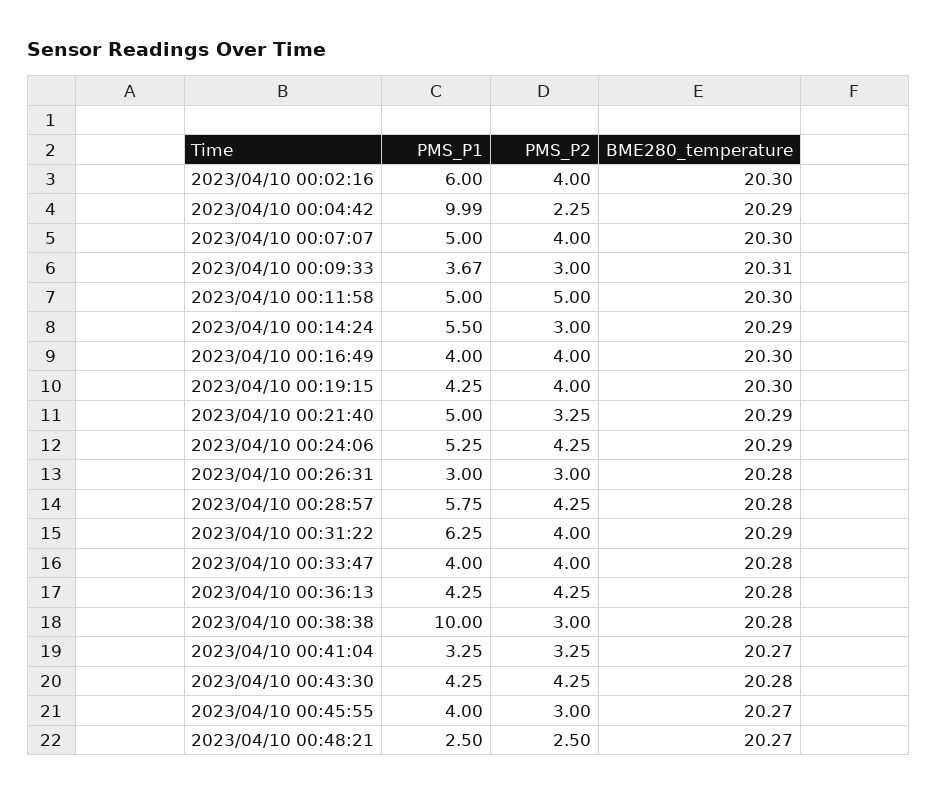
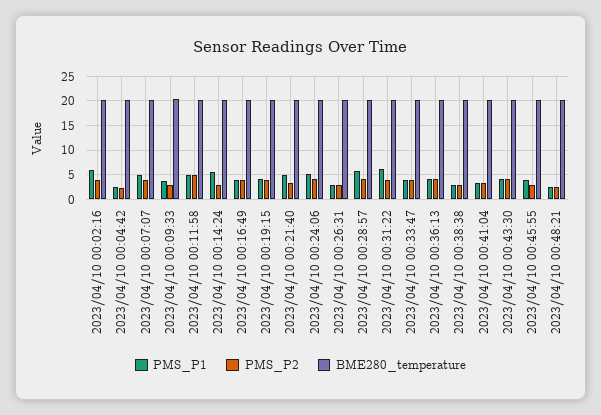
PMS_P1, 2023/04/10 00:04:42: 9.99 -> 2.5
PMS_P1, 2023/04/10 00:38:38: 10 -> 2.5

